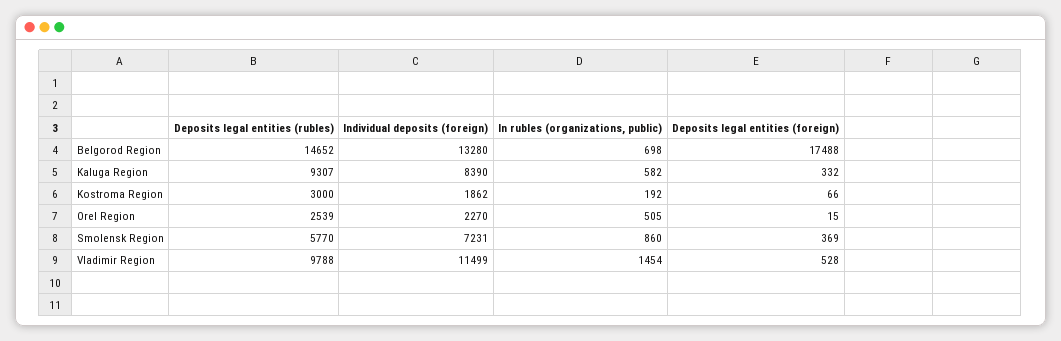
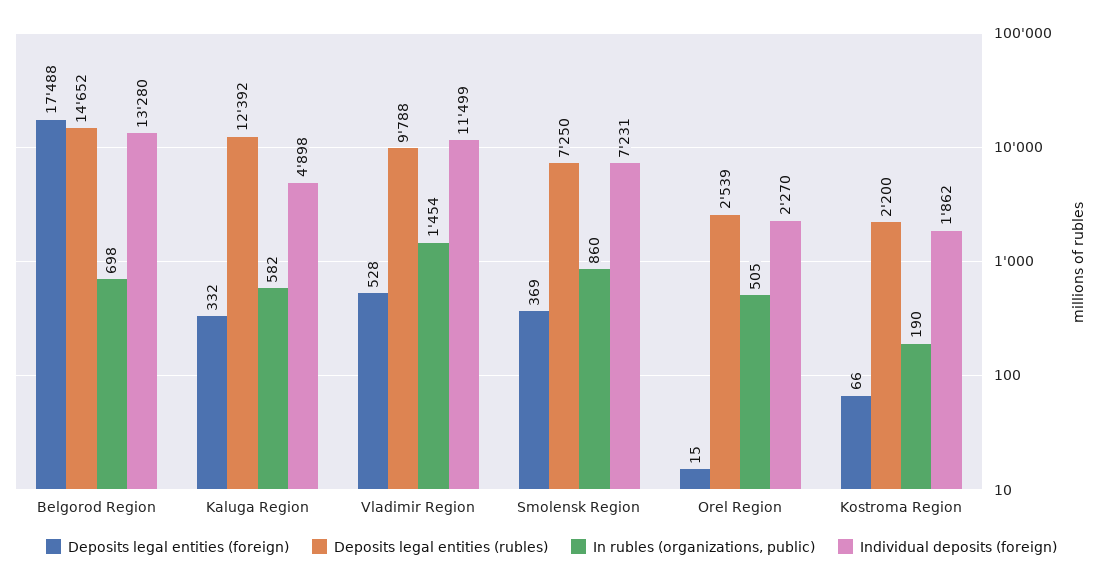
Deposits legal entities (rubles), Kaluga Region: 9307 -> 12392
Individual deposits (foreign), Kaluga Region: 8390 -> 4898
Deposits legal entities (rubles), Kostroma Region: 3000 -> 2200
In rubles (organizations, public), Kostroma Region: 192 -> 190
Deposits legal entities (rubles), Smolensk Region: 5770 -> 7250

